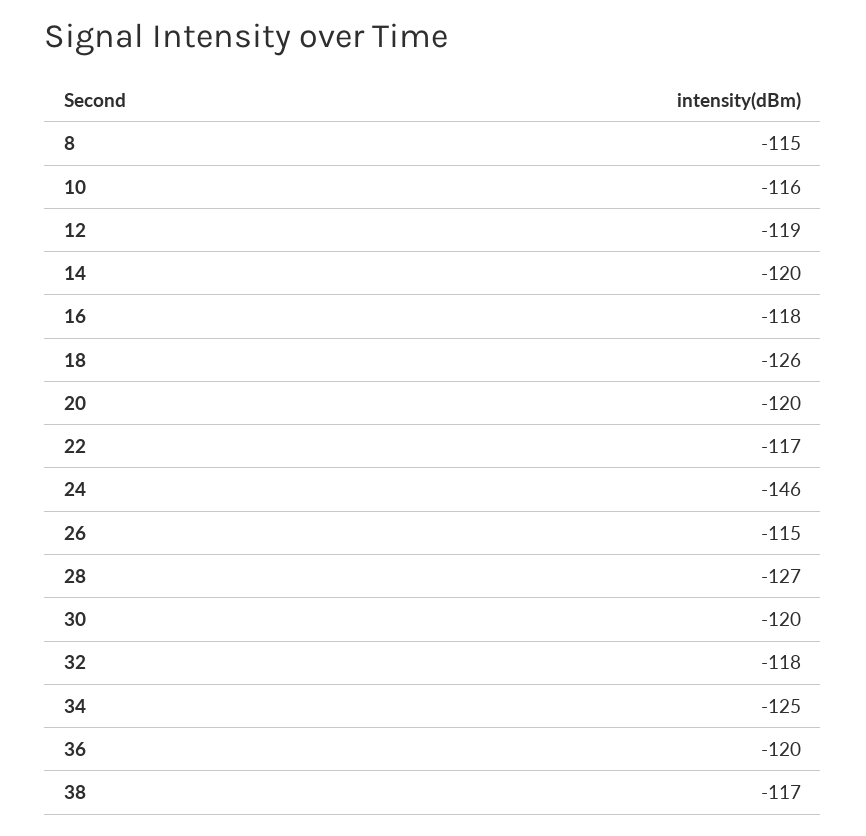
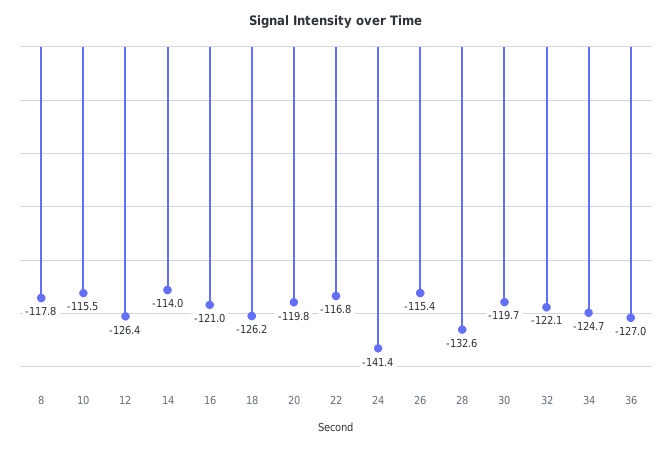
8: -115 -> -117.8
12: -119 -> -126.4
14: -120 -> -114
16: -118 -> -121
24: -146 -> -141.4
28: -127 -> -132.6
32: -118 -> -122.1
36: -120 -> -127
38: -117 -> none

